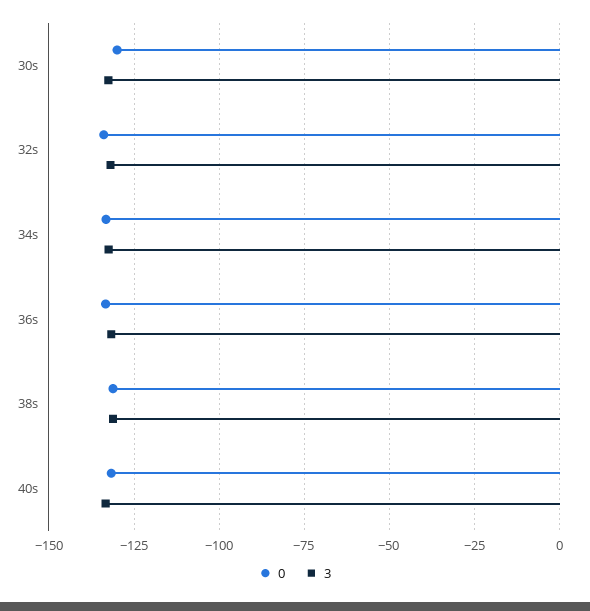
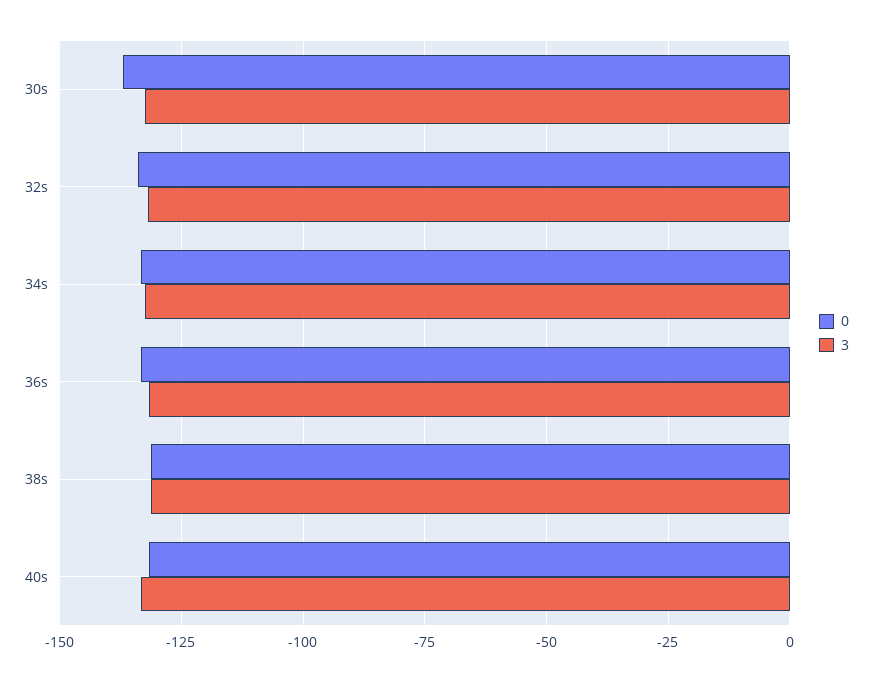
0, 30s: -130 -> -137.5

